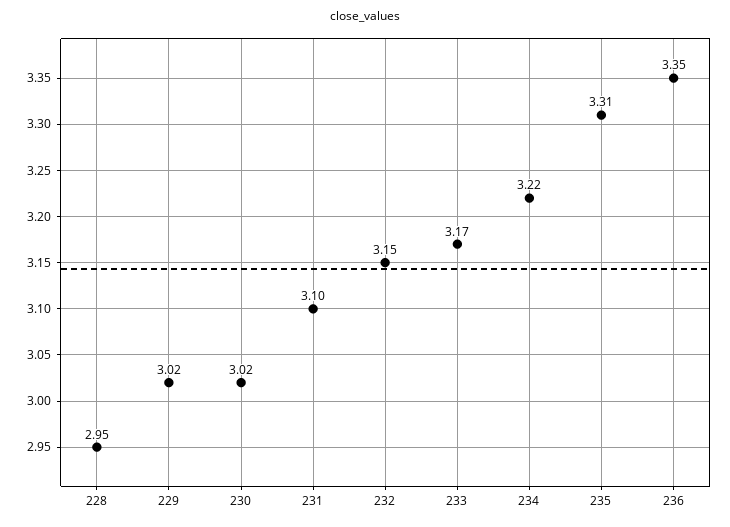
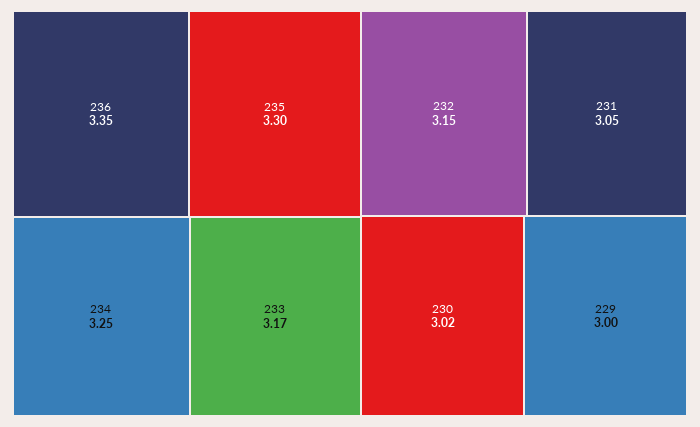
228: 2.95 -> none
229: 3.02 -> 3
231: 3.1 -> 3.05
234: 3.22 -> 3.25
235: 3.31 -> 3.3

